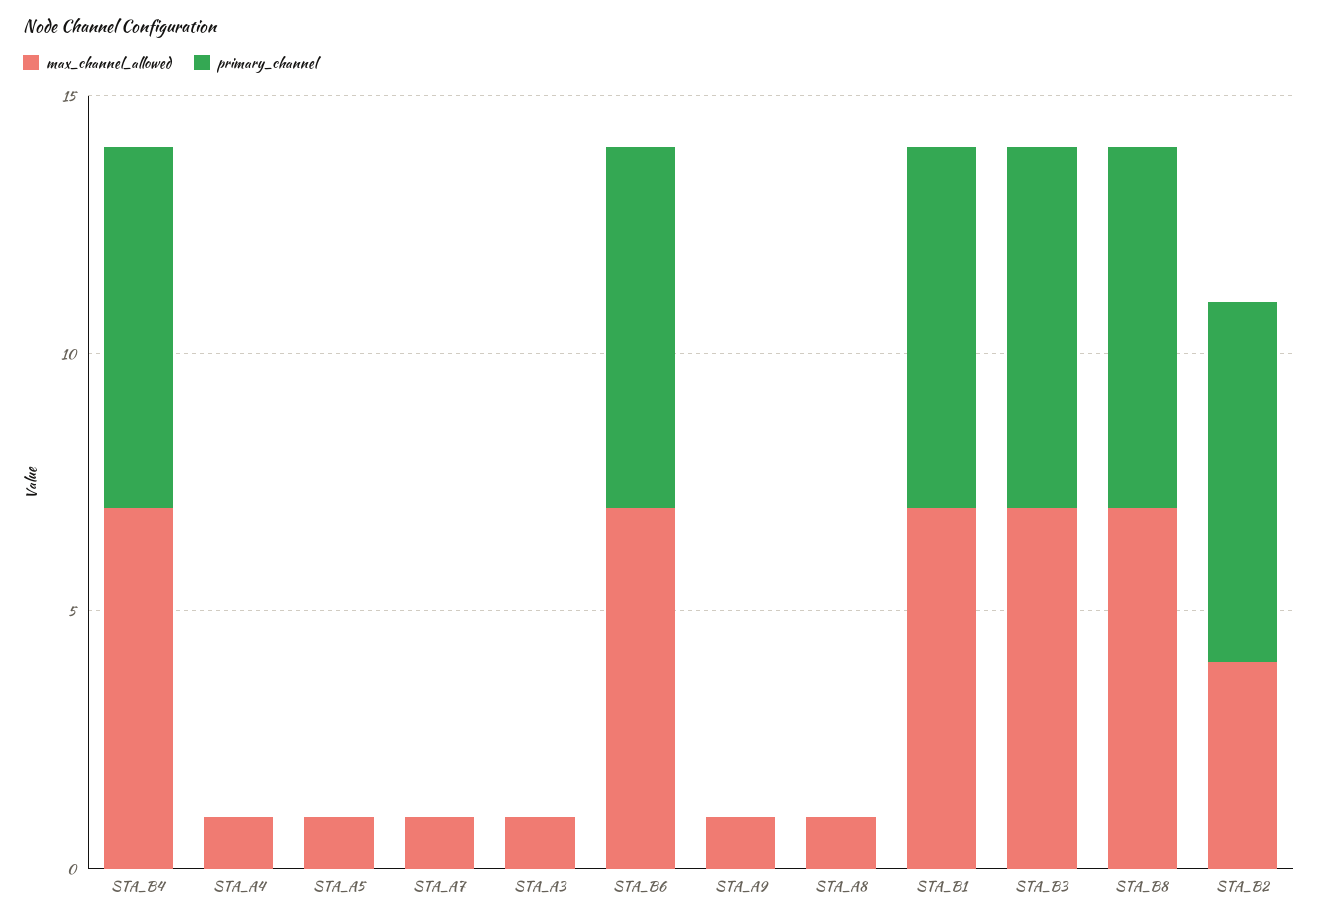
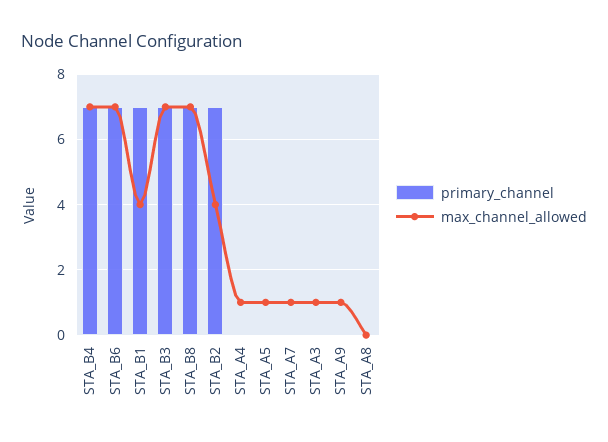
max_channel_allowed, STA_A8: 1 -> 0
max_channel_allowed, STA_B1: 7 -> 4

